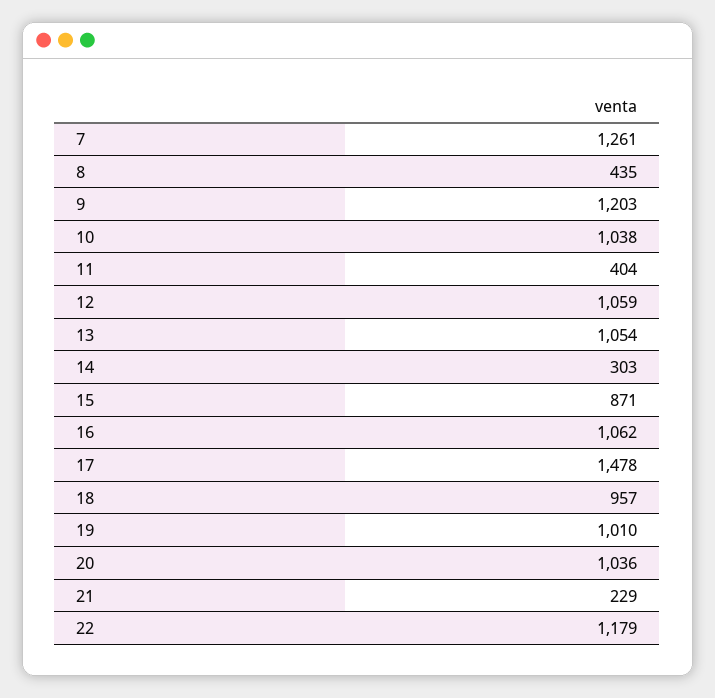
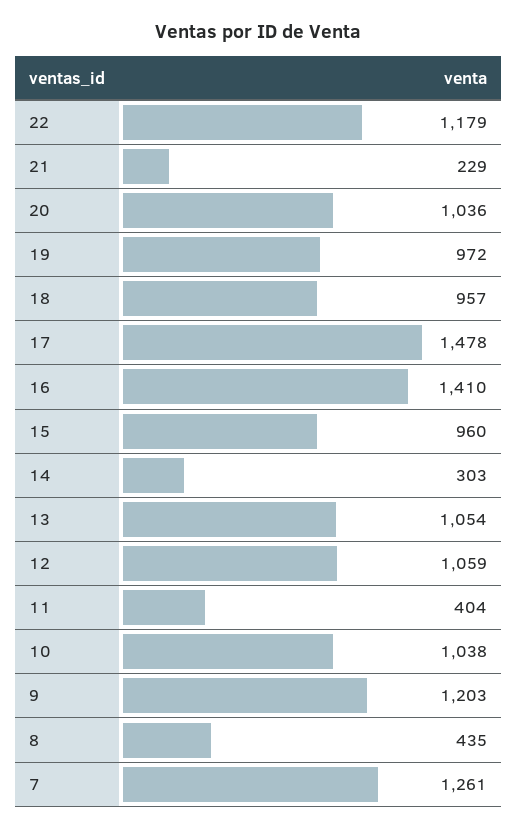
15: 871 -> 960
16: 1062 -> 1410
19: 1010 -> 972

